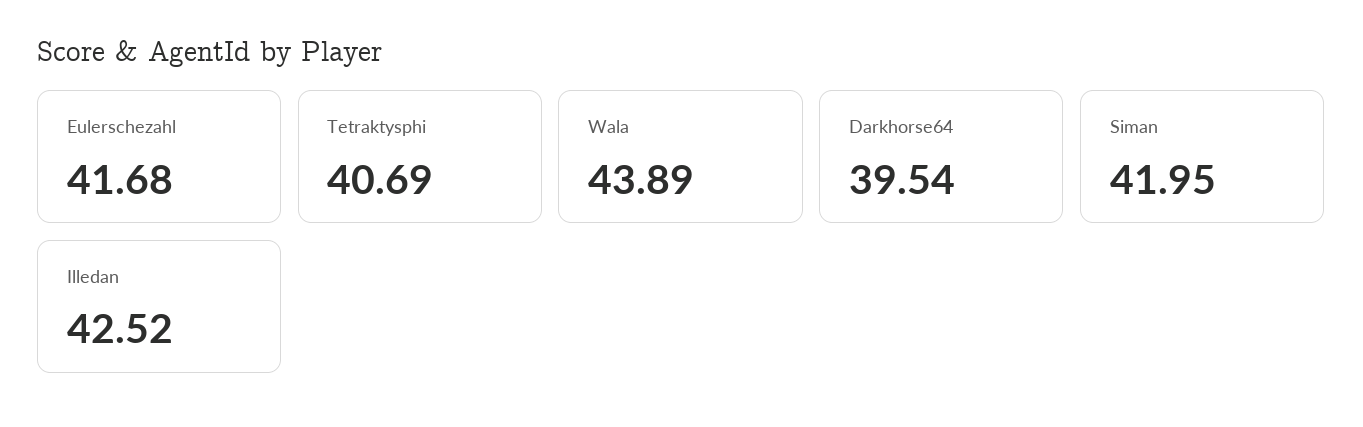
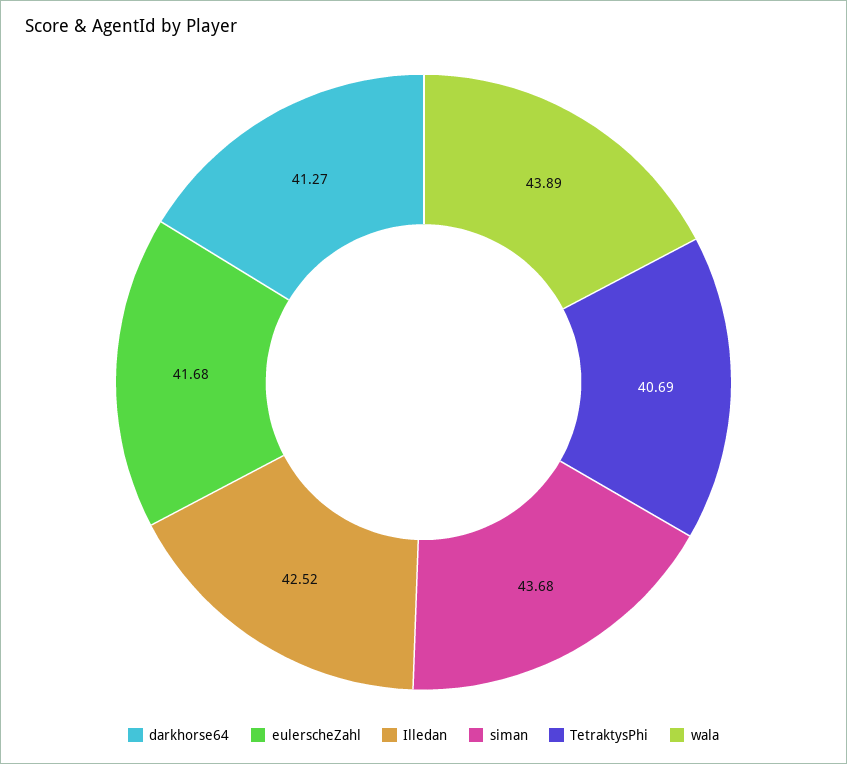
Darkhorse64: 39.54 -> 41.27
Siman: 41.95 -> 43.68

